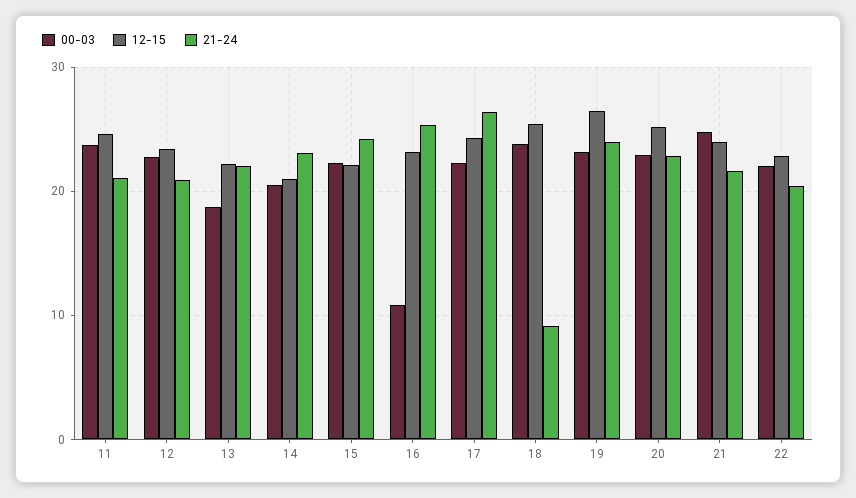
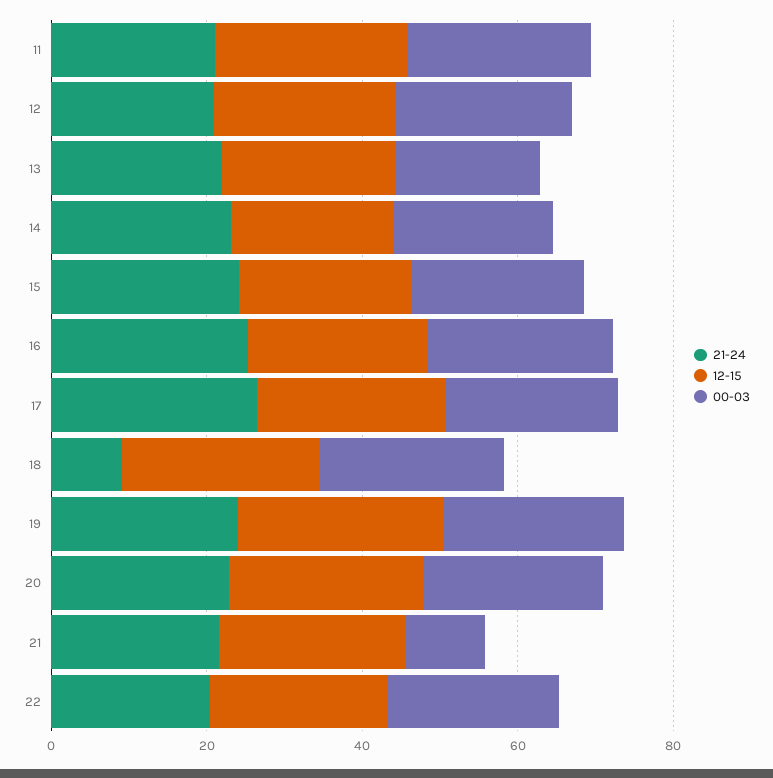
00-03, 16: 11 -> 25
00-03, 21: 25 -> 10

